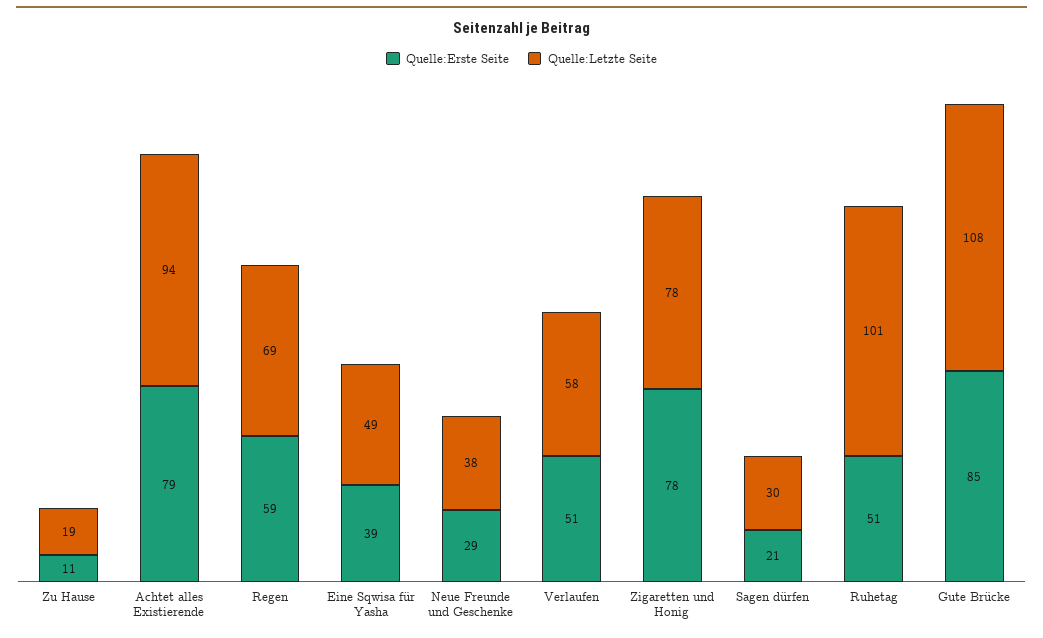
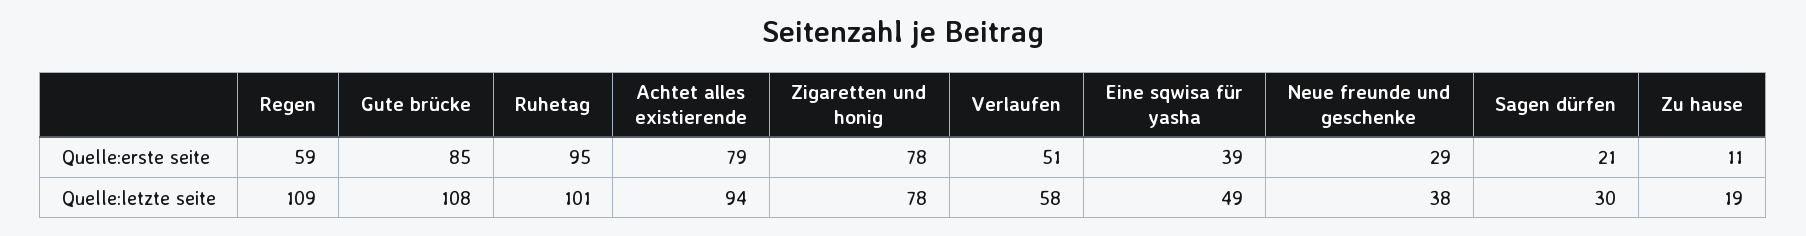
Quelle:Letzte Seite, Regen: 69 -> 109
Quelle:Erste Seite, Ruhetag: 51 -> 95

